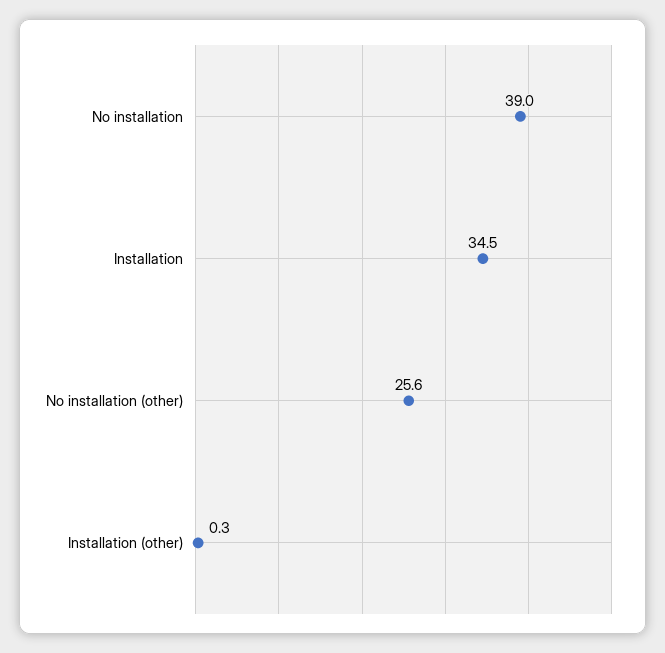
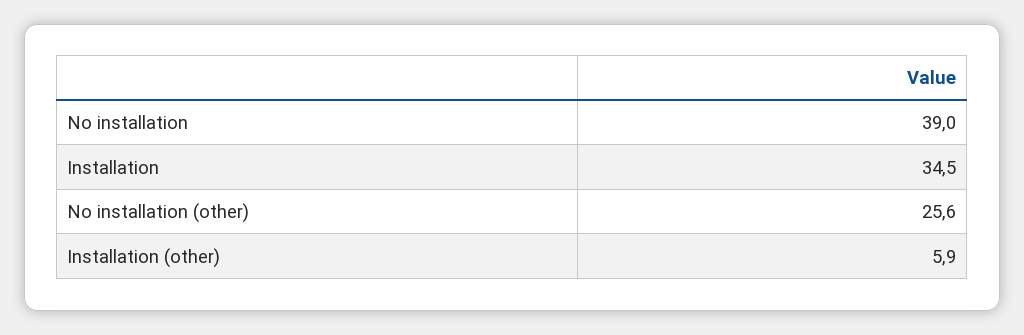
Installation (other): 0.3 -> 5.9

